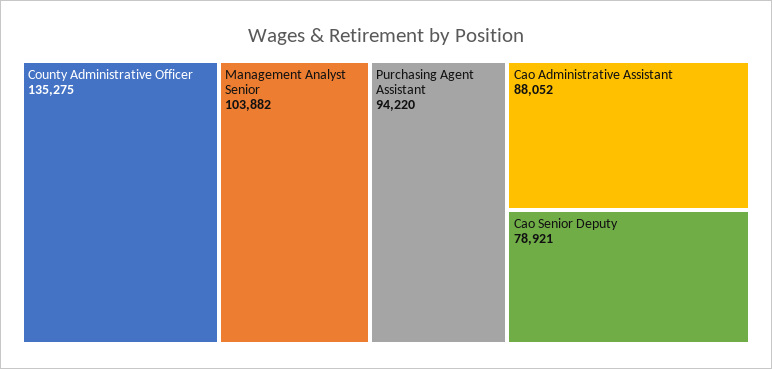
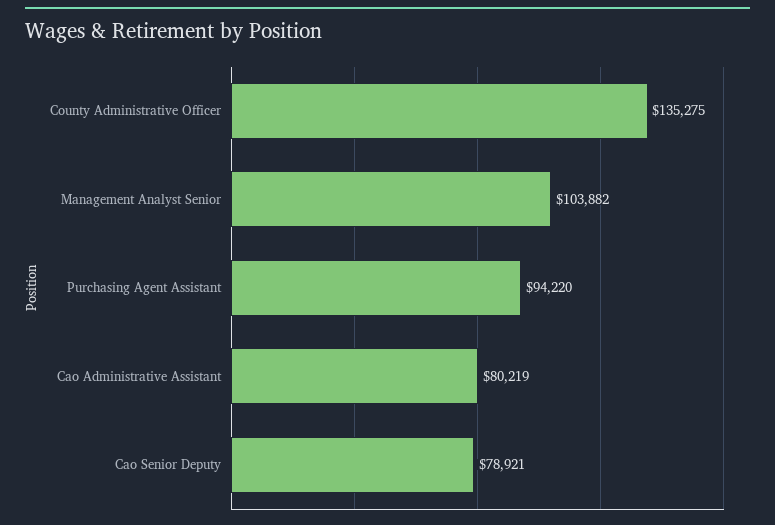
Cao Administrative Assistant: 88052 -> 80219

